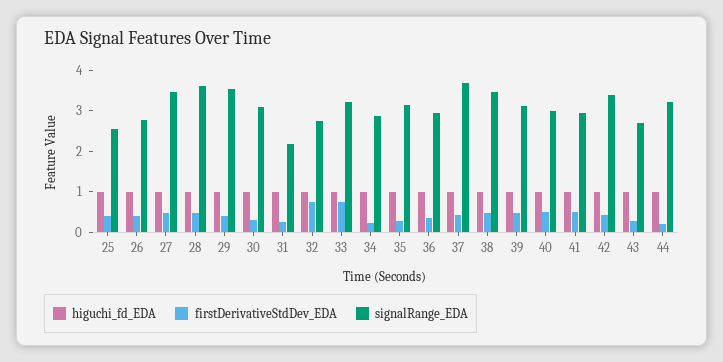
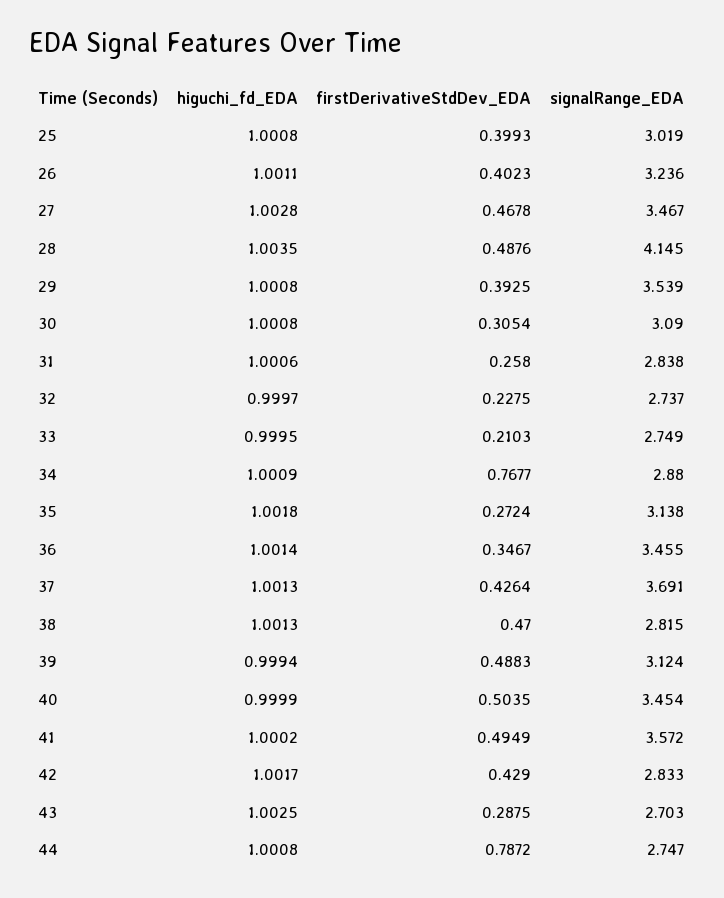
signalRange_EDA, 25: 2.6 -> 3.019
signalRange_EDA, 26: 2.8 -> 3.236
signalRange_EDA, 28: 3.6 -> 4.145
signalRange_EDA, 31: 2.2 -> 2.838
firstDerivativeStdDev_EDA, 32: 0.8 -> 0.2275
firstDerivativeStdDev_EDA, 33: 0.8 -> 0.2103
signalRange_EDA, 33: 3.2 -> 2.749
firstDerivativeStdDev_EDA, 34: 0.2 -> 0.7677
signalRange_EDA, 36: 3 -> 3.455
signalRange_EDA, 38: 3.4 -> 2.815
signalRange_EDA, 40: 3 -> 3.454
signalRange_EDA, 41: 3 -> 3.572
signalRange_EDA, 42: 3.4 -> 2.833
firstDerivativeStdDev_EDA, 44: 0.2 -> 0.7872
signalRange_EDA, 44: 3.2 -> 2.747

